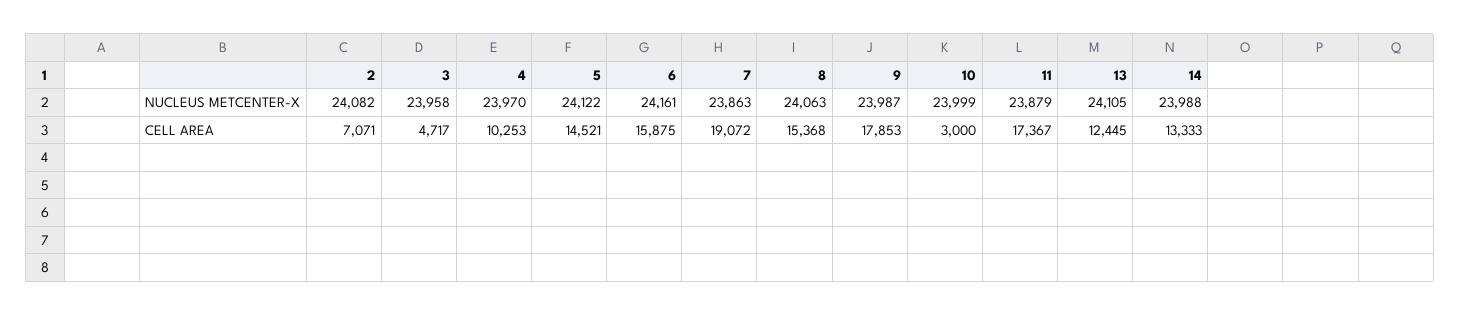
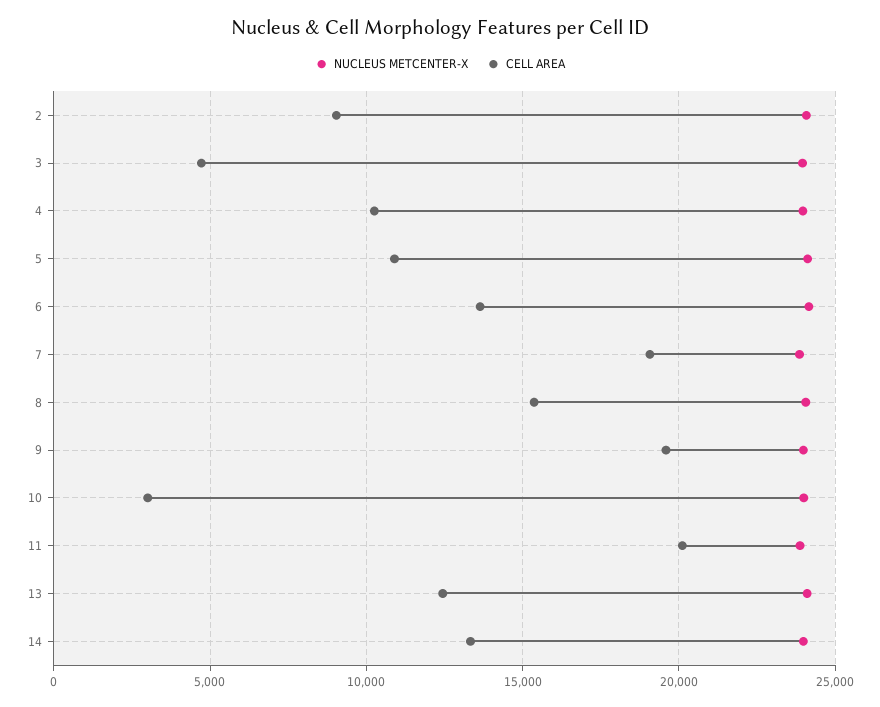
CELL AREA, 2: 7071 -> 9000
CELL AREA, 5: 14521 -> 11000
CELL AREA, 6: 15875 -> 13500
CELL AREA, 9: 17853 -> 19500
CELL AREA, 11: 17367 -> 20000

